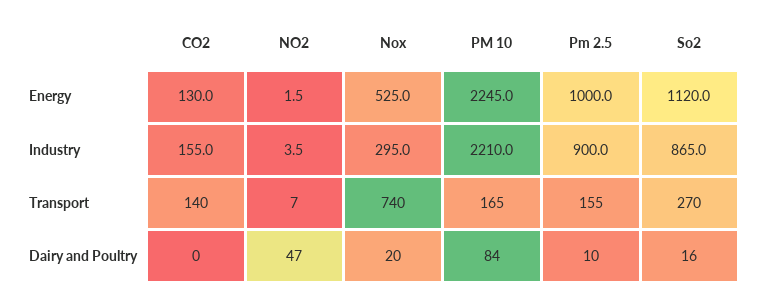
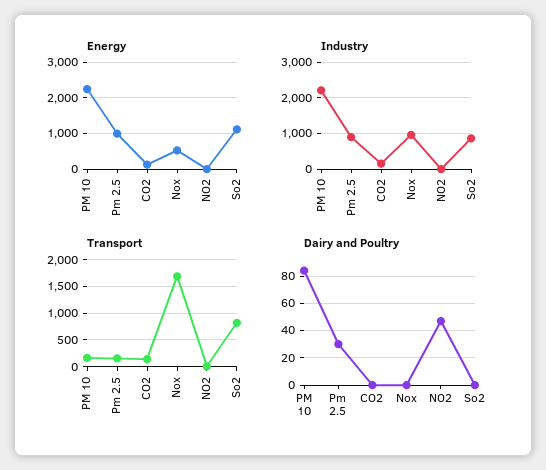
Industry, Nox: 295 -> 1000
Transport, Nox: 740 -> 1750
Transport, So2: 270 -> 750
Dairy and Poultry, Nox: 20 -> 0
Dairy and Poultry, Pm 2.5: 10 -> 30
Dairy and Poultry, So2: 16 -> 0

